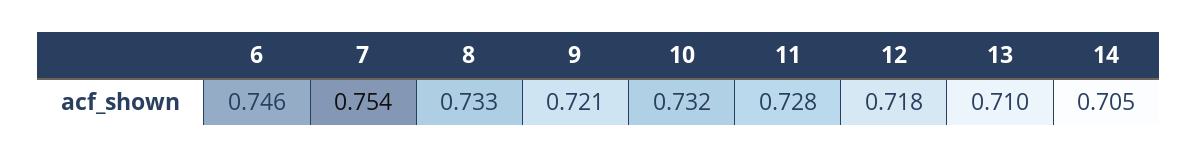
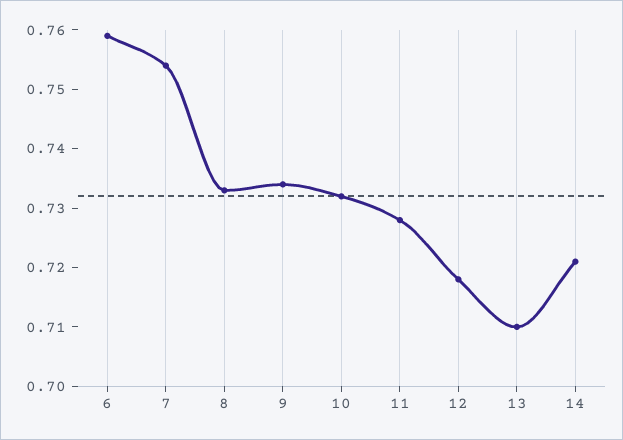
6: 0.746 -> 0.76
9: 0.721 -> 0.735
14: 0.705 -> 0.72

